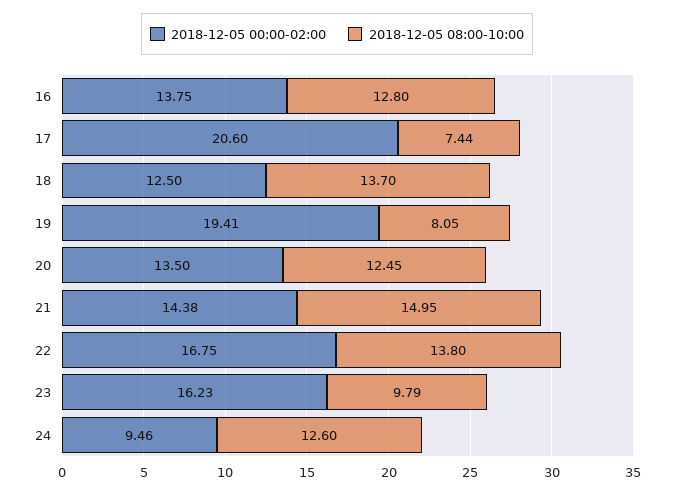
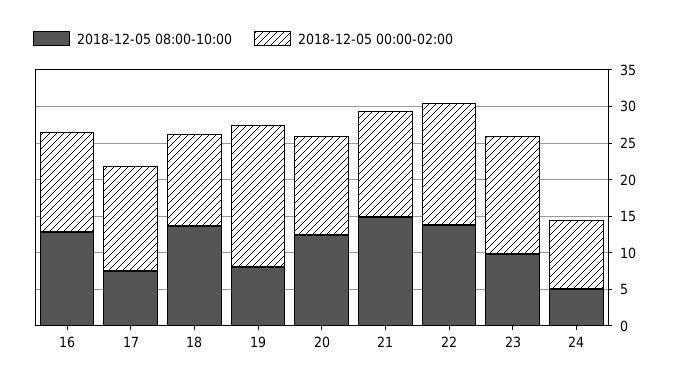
2018-12-05 00:00-02:00, 17: 20.6 -> 15
2018-12-05 08:00-10:00, 24: 12.6 -> 5

